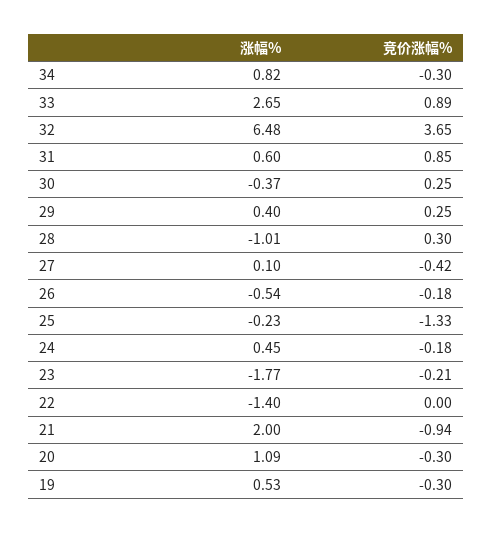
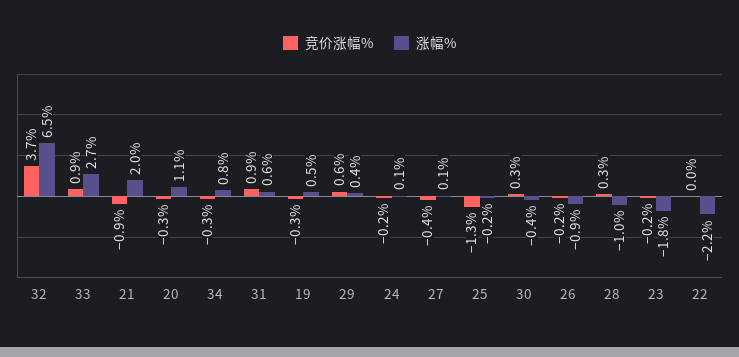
竞价涨幅%, 29: 0.25 -> 0.6
涨幅%, 26: -0.54 -> -0.9
涨幅%, 24: 0.45 -> 0.1
涨幅%, 22: -1.4 -> -2.2

